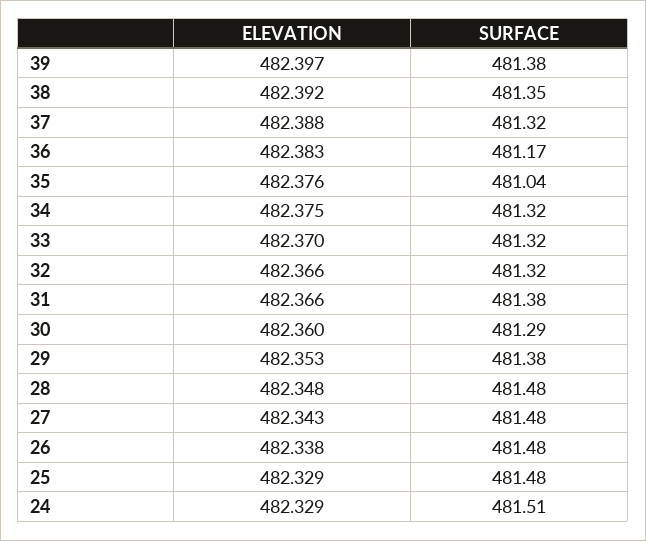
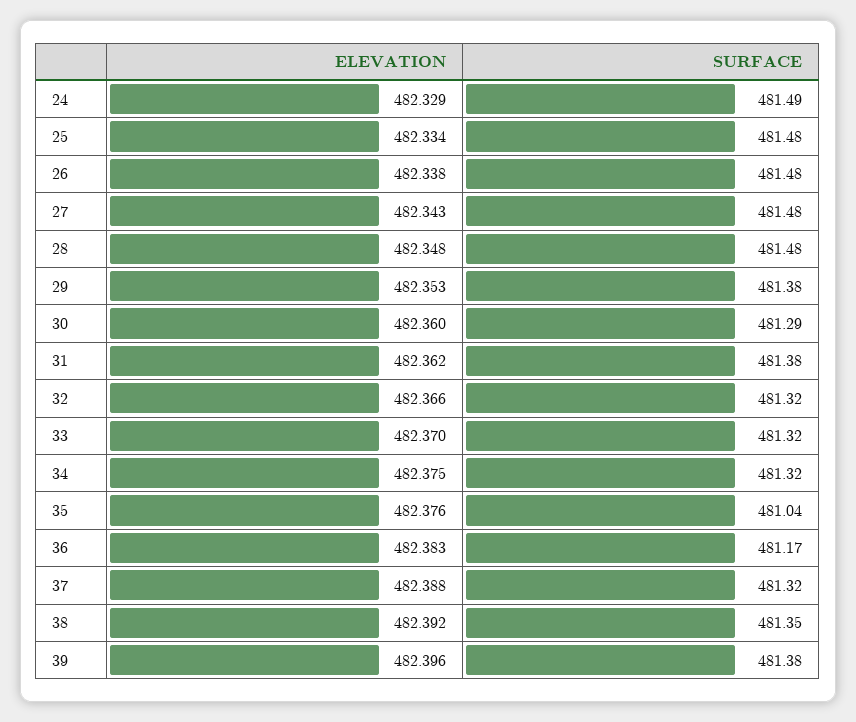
ELEVATION, 39: 482.397 -> 482.396
ELEVATION, 31: 482.366 -> 482.362
ELEVATION, 25: 482.329 -> 482.334
SURFACE, 24: 481.51 -> 481.49

